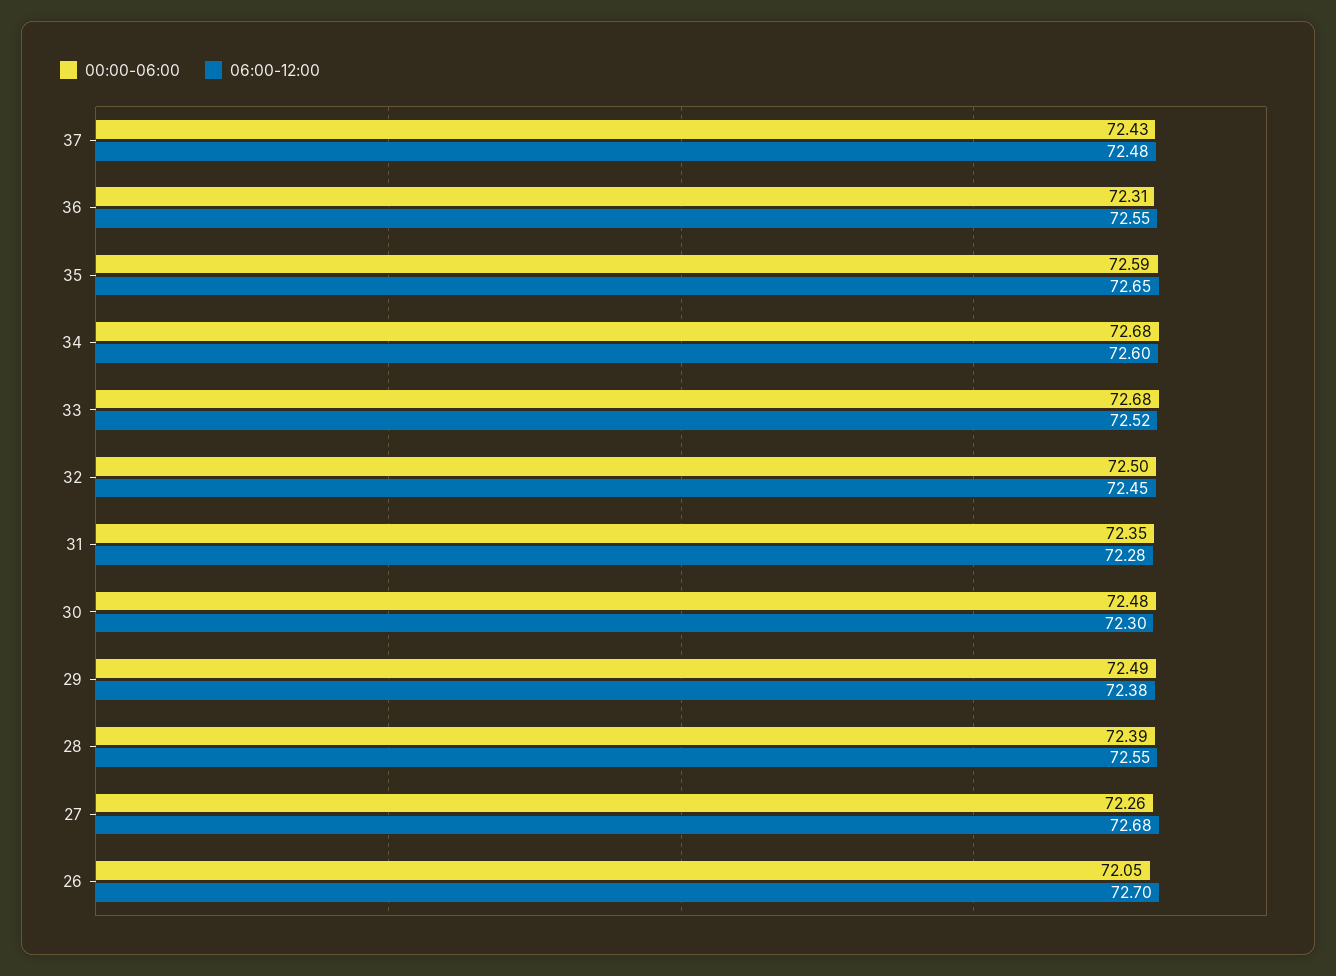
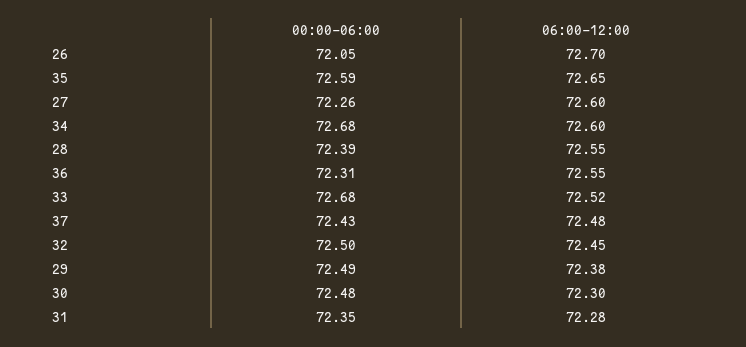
06:00-12:00, 27: 72.68 -> 72.6

